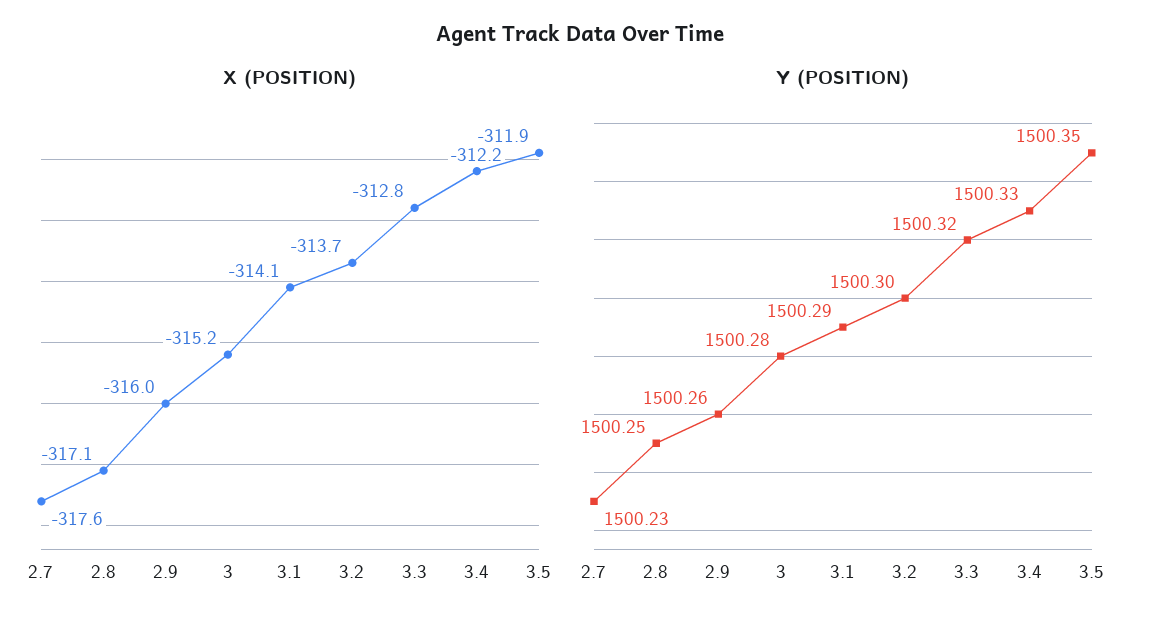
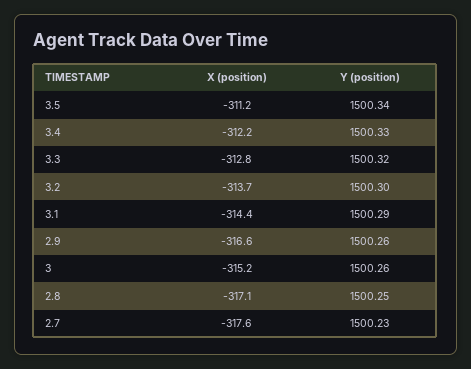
X (POSITION), 2.9: -316 -> -316.6
X (POSITION), 3.1: -314.1 -> -314.4
X (POSITION), 3.5: -311.9 -> -311.2
Y (POSITION), 3: 1500.28 -> 1500.26
Y (POSITION), 3.5: 1500.35 -> 1500.34

